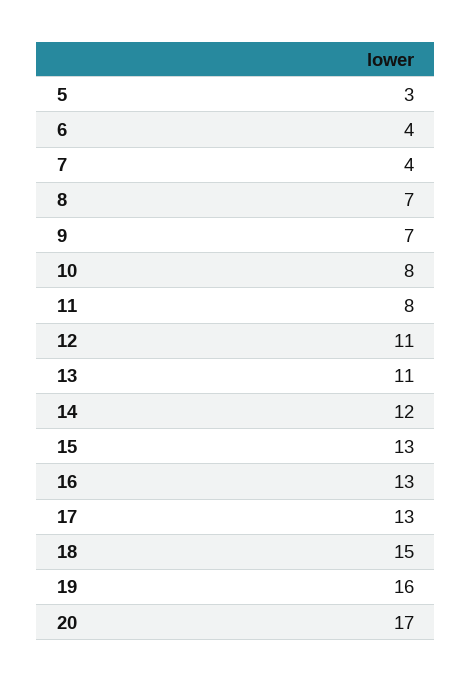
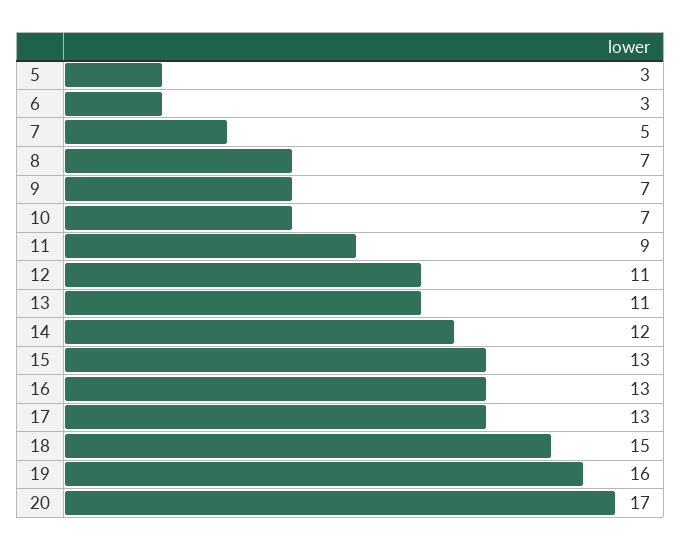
6: 4 -> 3
7: 4 -> 5
10: 8 -> 7
11: 8 -> 9

